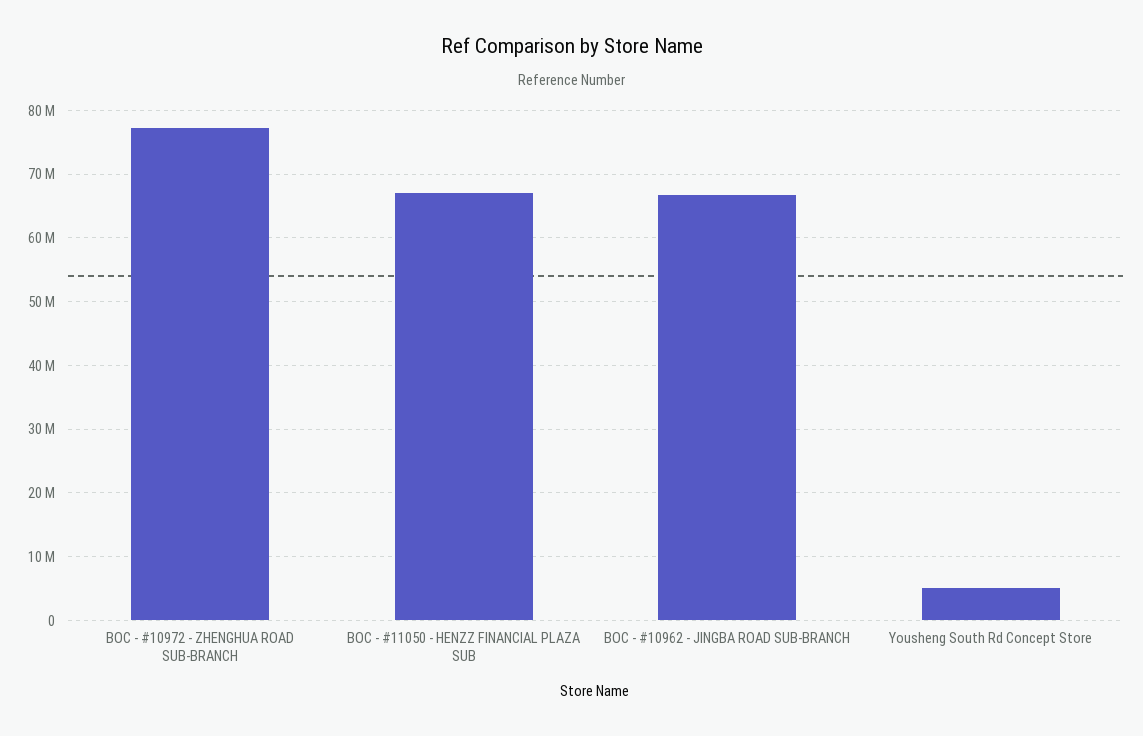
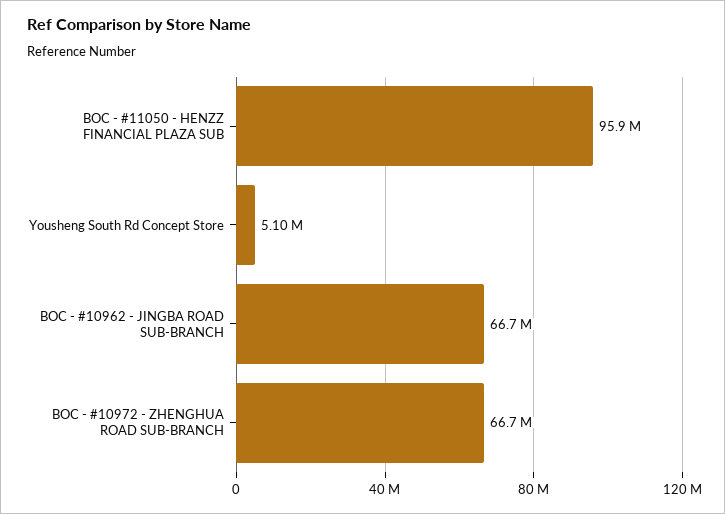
BOC - #10972 - ZHENGHUA ROAD SUB-BRANCH: 77000000 -> 66700000
BOC - #11050 - HENZZ FINANCIAL PLAZA SUB: 67000000 -> 95900000

